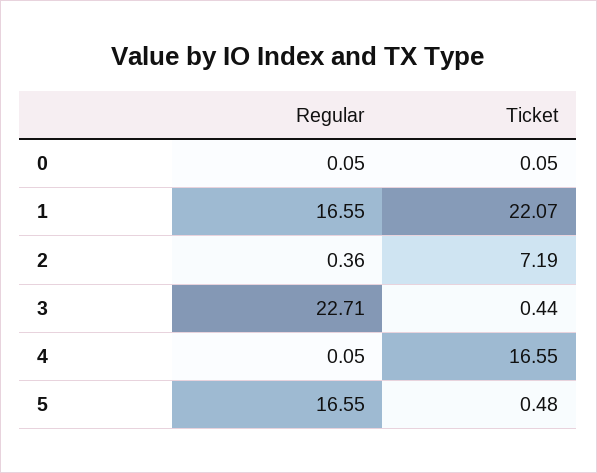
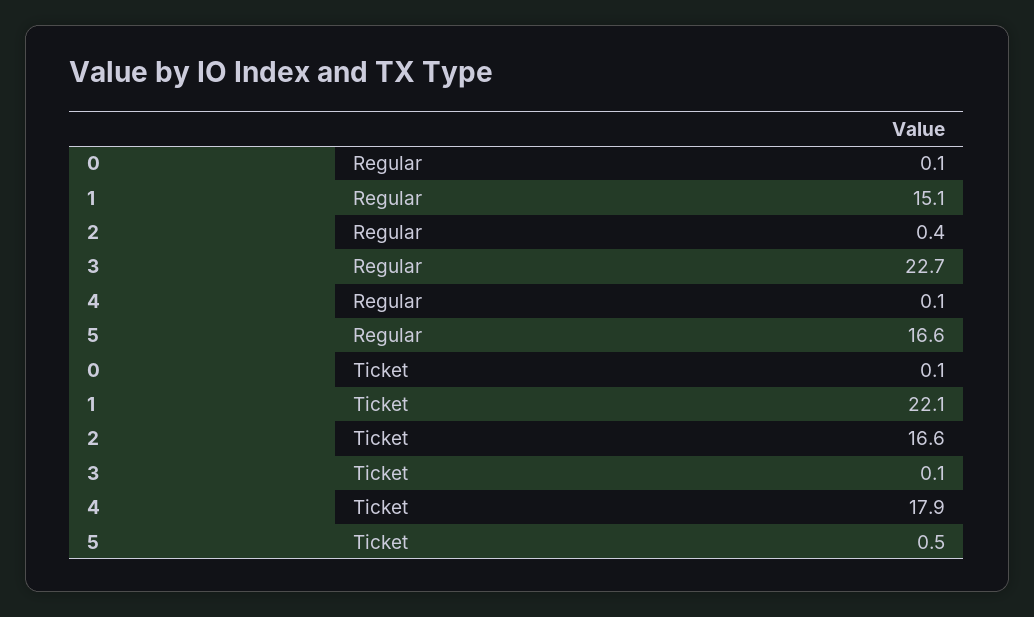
Regular, 1: 16.55 -> 15.1
Ticket, 2: 7.19 -> 16.6
Ticket, 3: 0.44 -> 0.1
Ticket, 4: 16.55 -> 17.9

